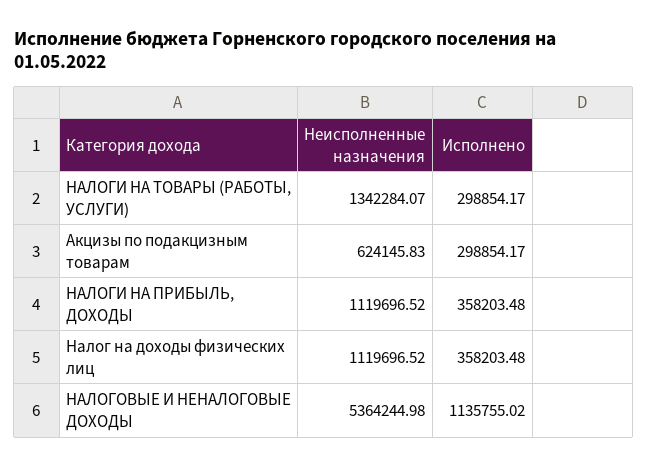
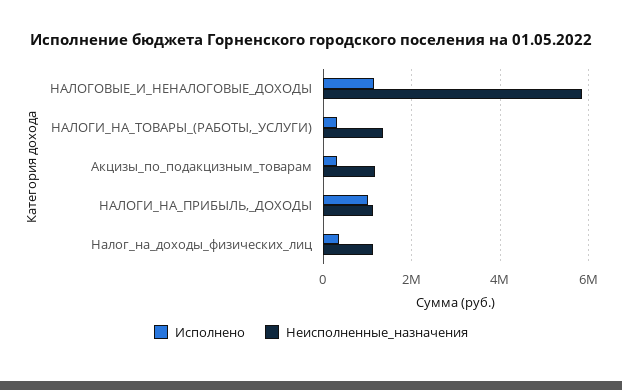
Неисполненные назначения, Акцизы по подакцизным товарам: 624145.83 -> 1200000
Исполнено, НАЛОГИ НА ПРИБЫЛЬ, ДОХОДЫ: 358203.48 -> 1000000
Неисполненные назначения, НАЛОГОВЫЕ И НЕНАЛОГОВЫЕ ДОХОДЫ: 5364244.98 -> 5800000

